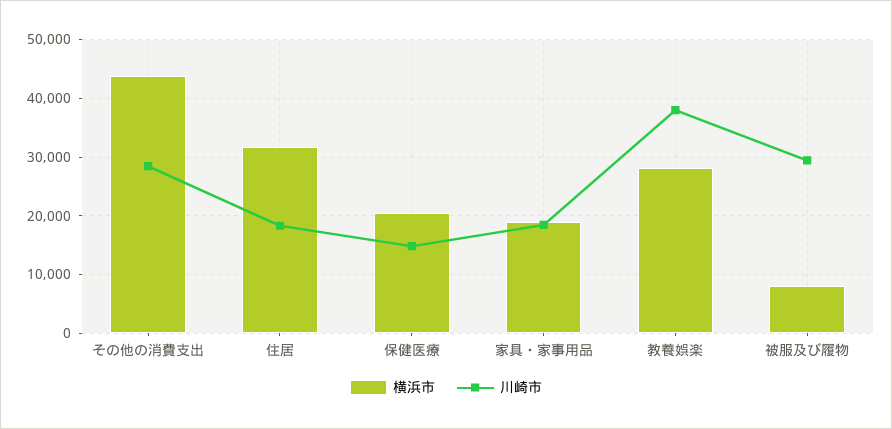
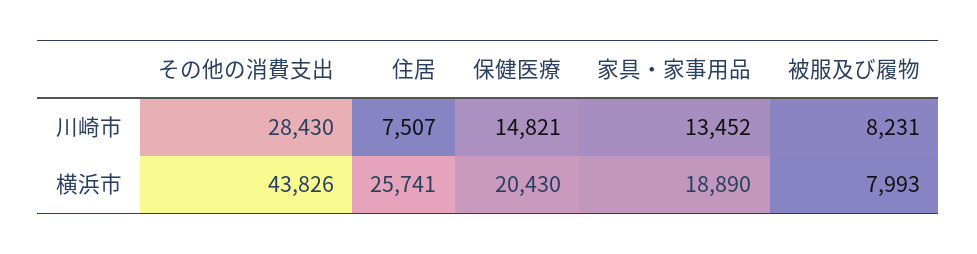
横浜市, 住居: 32000 -> 25741
川崎市, 住居: 18000 -> 7507
川崎市, 家具・家事用品: 18000 -> 13452
横浜市, 教養娯楽: 28000 -> none
川崎市, 教養娯楽: 38000 -> none
川崎市, 被服及び履物: 30000 -> 8231

